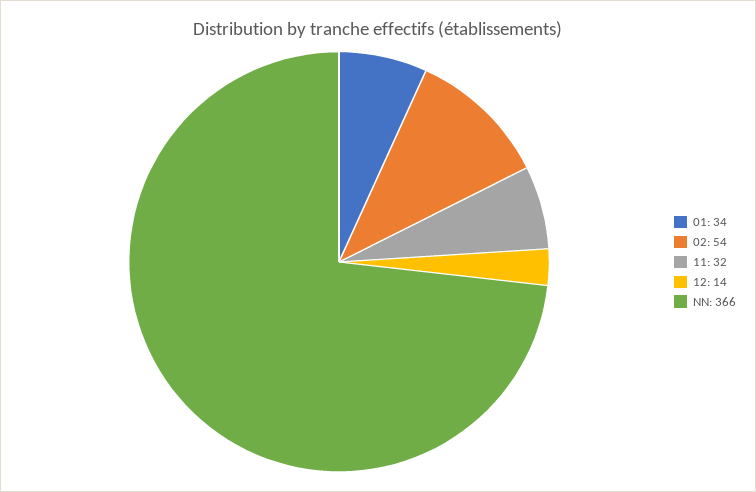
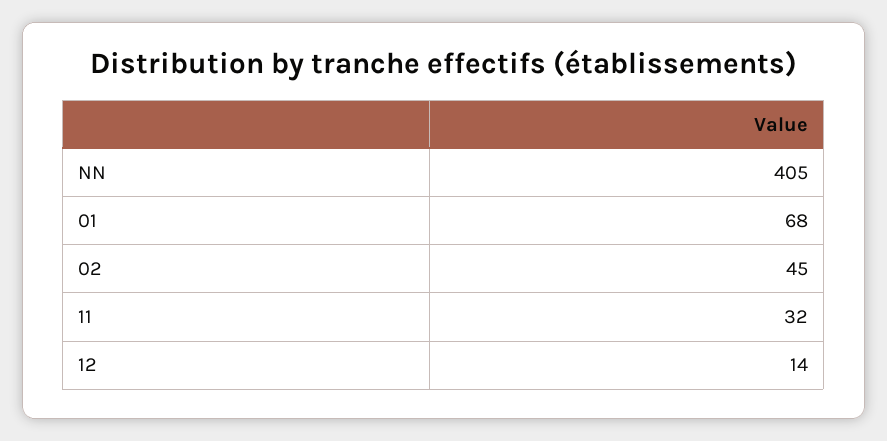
01: 34 -> 68
02: 54 -> 45
NN: 366 -> 405

